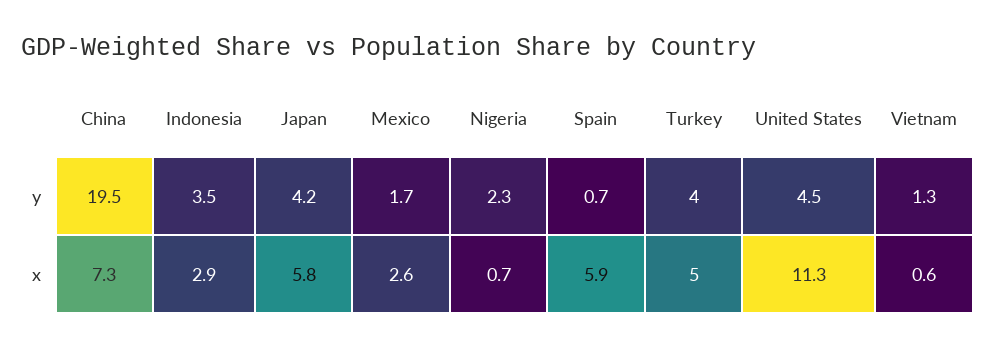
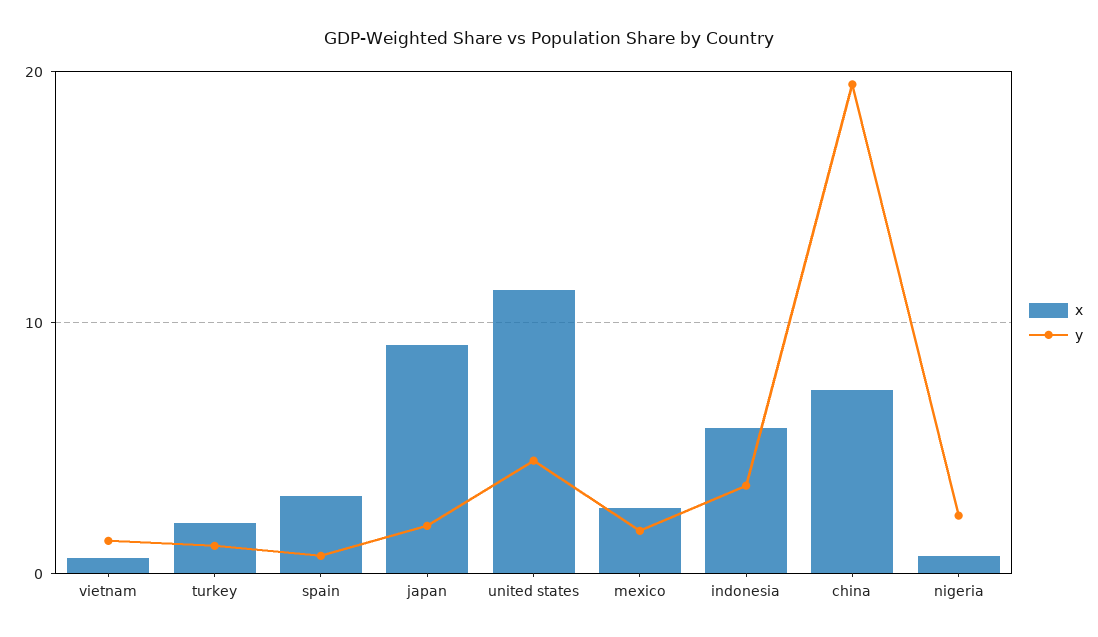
y, Japan: 4.2 -> 2
y, Turkey: 4 -> 1
x, Indonesia: 2.9 -> 6
x, Japan: 5.8 -> 9
x, Spain: 5.9 -> 3
x, Turkey: 5 -> 2

